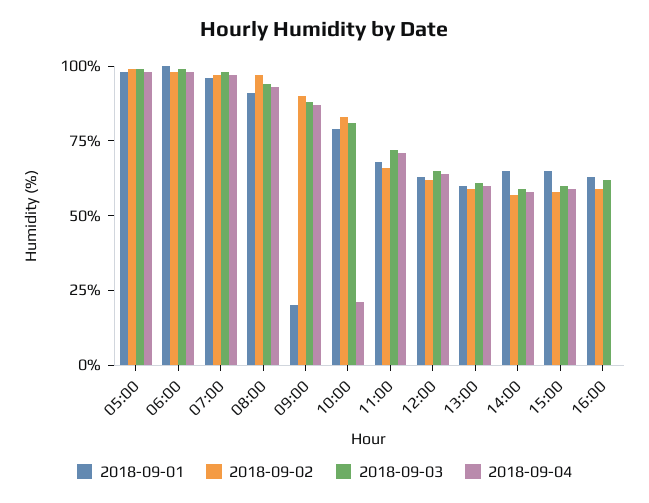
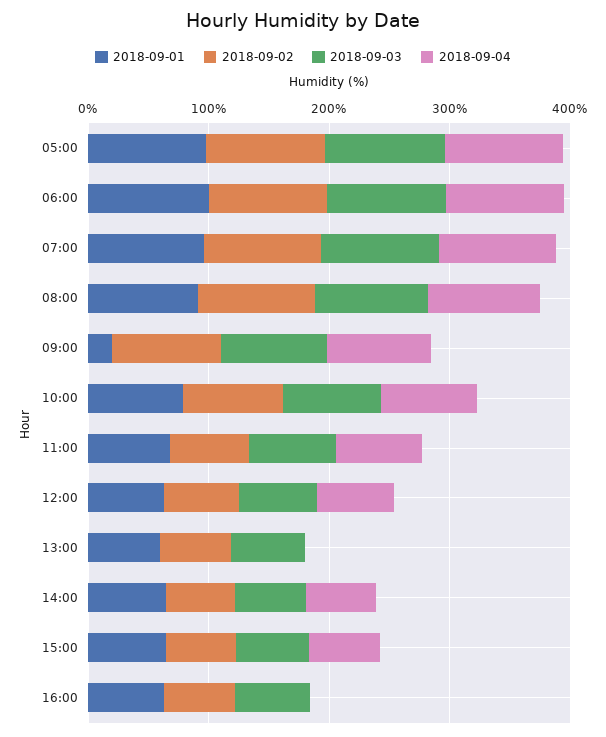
2018-09-04, 10:00: 20 -> 80
2018-09-04, 13:00: 60 -> 0

